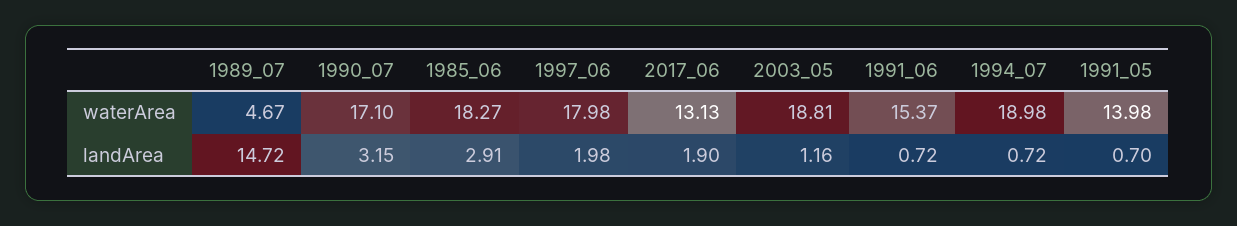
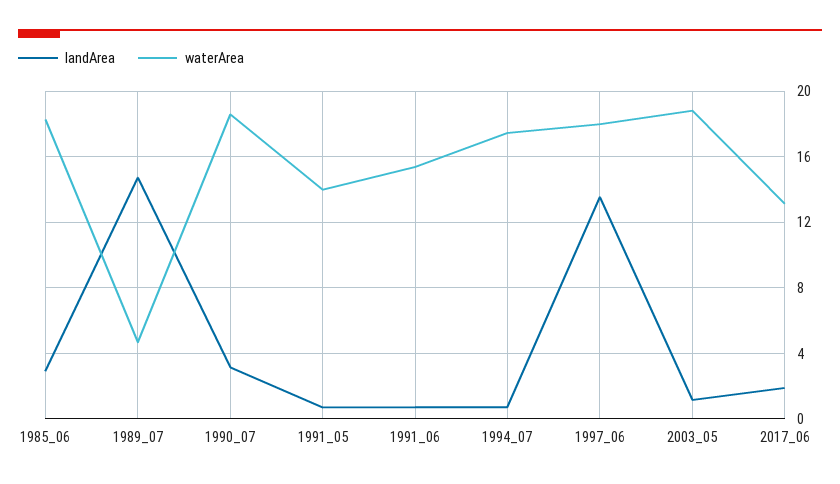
waterArea, 1990_07: 17.1 -> 18.5
waterArea, 1994_07: 18.98 -> 17.5
landArea, 1997_06: 1.98 -> 13.5

